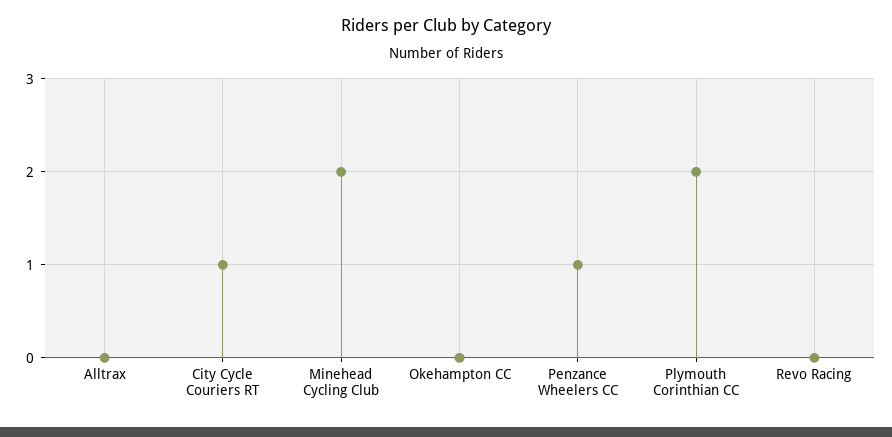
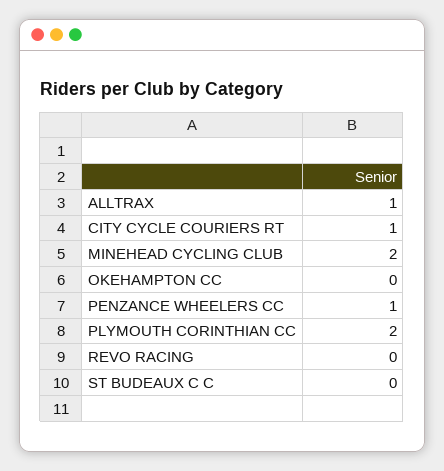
Alltrax: 0 -> 1
ST BUDEAUX C C: none -> 0

